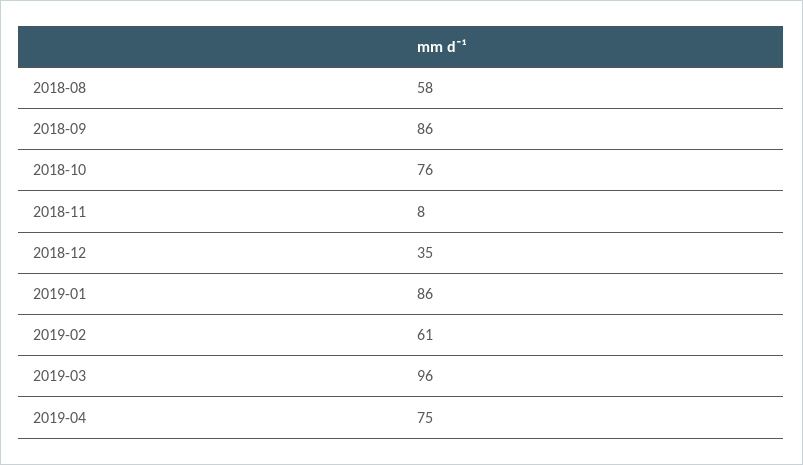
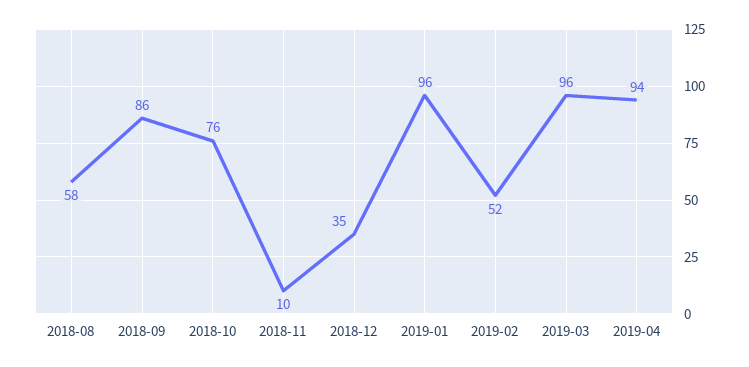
2018-11: 8 -> 10
2019-01: 86 -> 96
2019-02: 61 -> 52
2019-04: 75 -> 94

